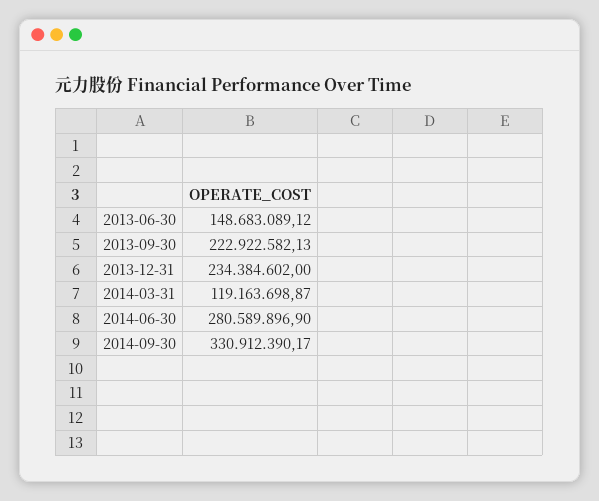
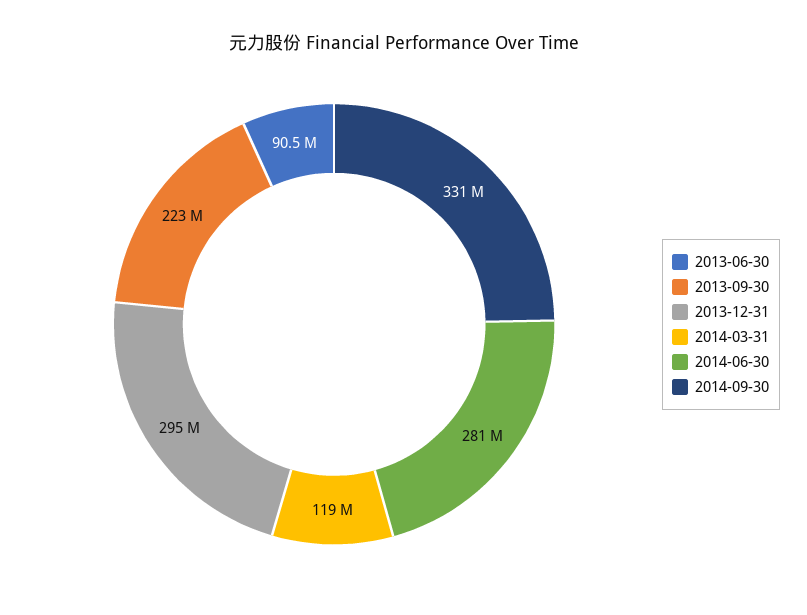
2013-06-30: 148683089.12 -> 90500000
2013-12-31: 234384602 -> 295000000

